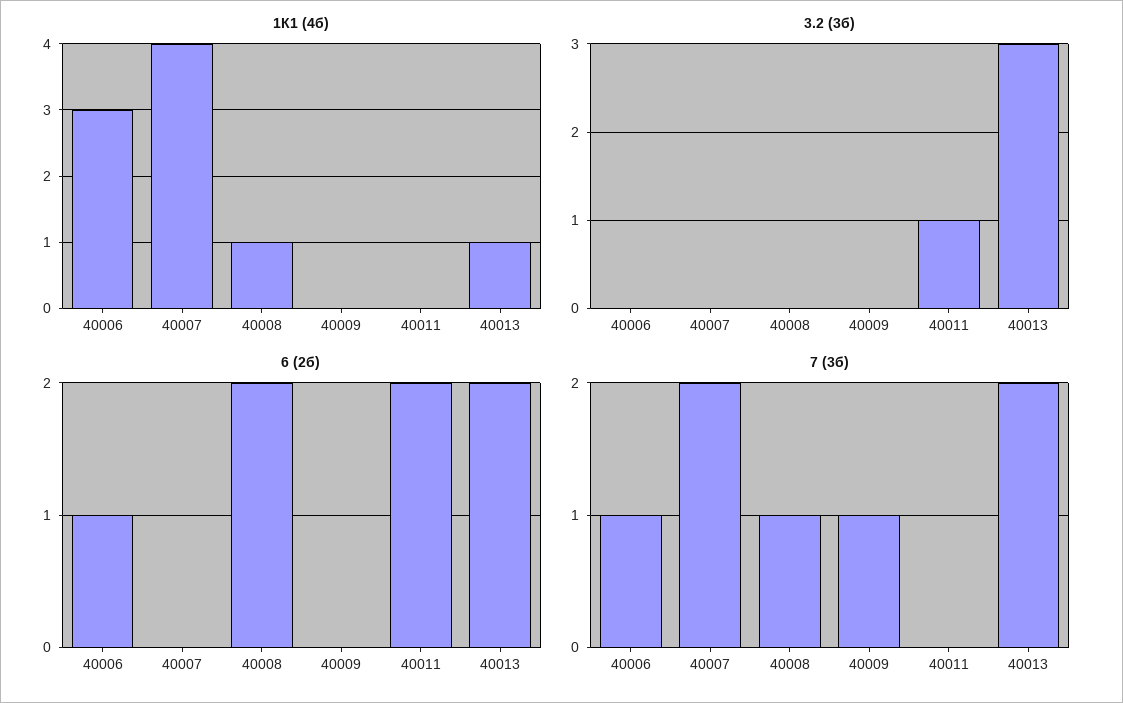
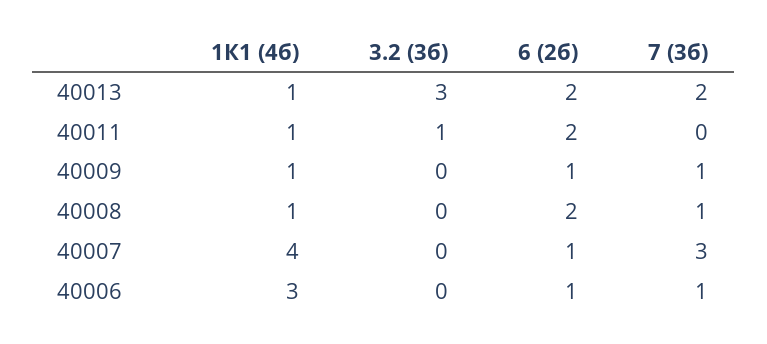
1К1 (4б), 40009: 0 -> 1
1К1 (4б), 40011: 0 -> 1
6 (2б), 40007: 0 -> 1
6 (2б), 40009: 0 -> 1
7 (3б), 40007: 2 -> 3

